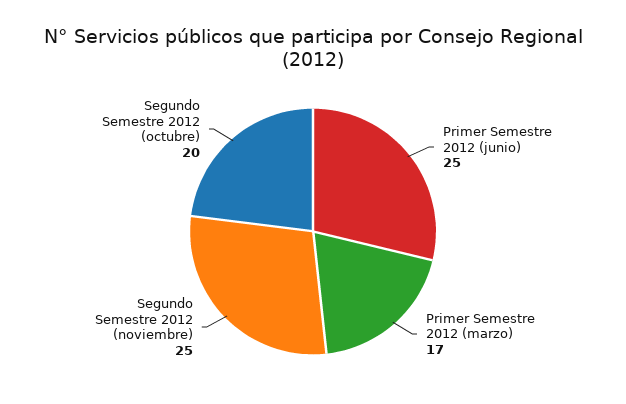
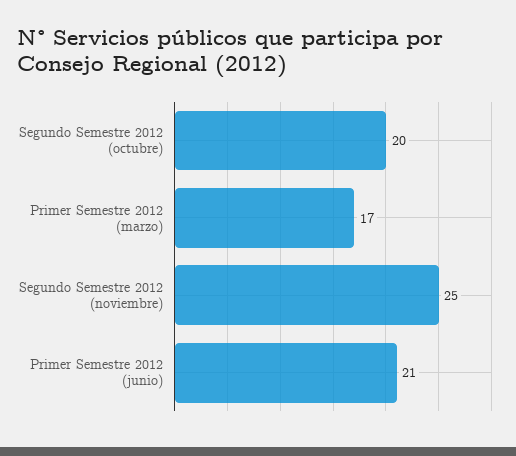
Primer Semestre 2012 (junio): 25 -> 21

